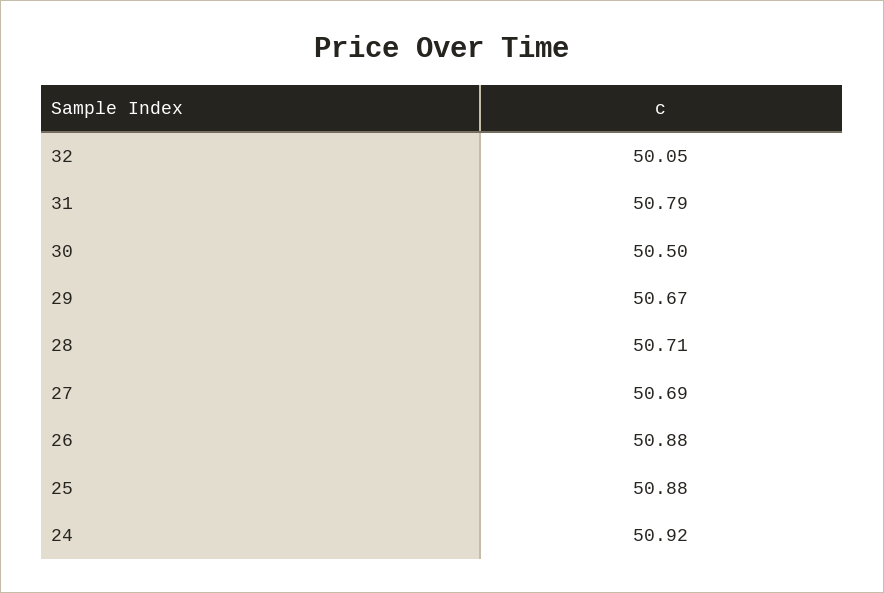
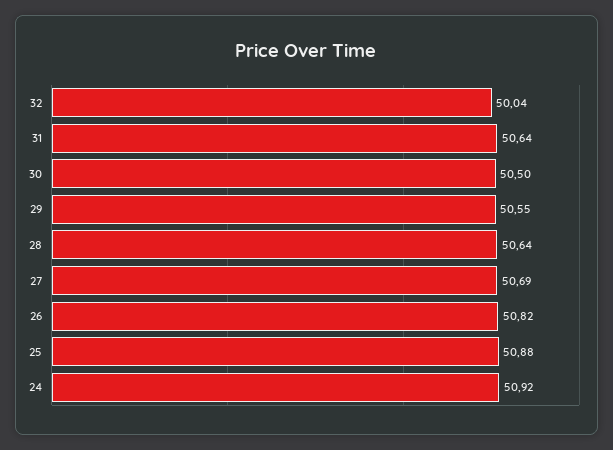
32: 50.05 -> 50.04
31: 50.79 -> 50.64
29: 50.67 -> 50.55
28: 50.71 -> 50.64
26: 50.88 -> 50.82

